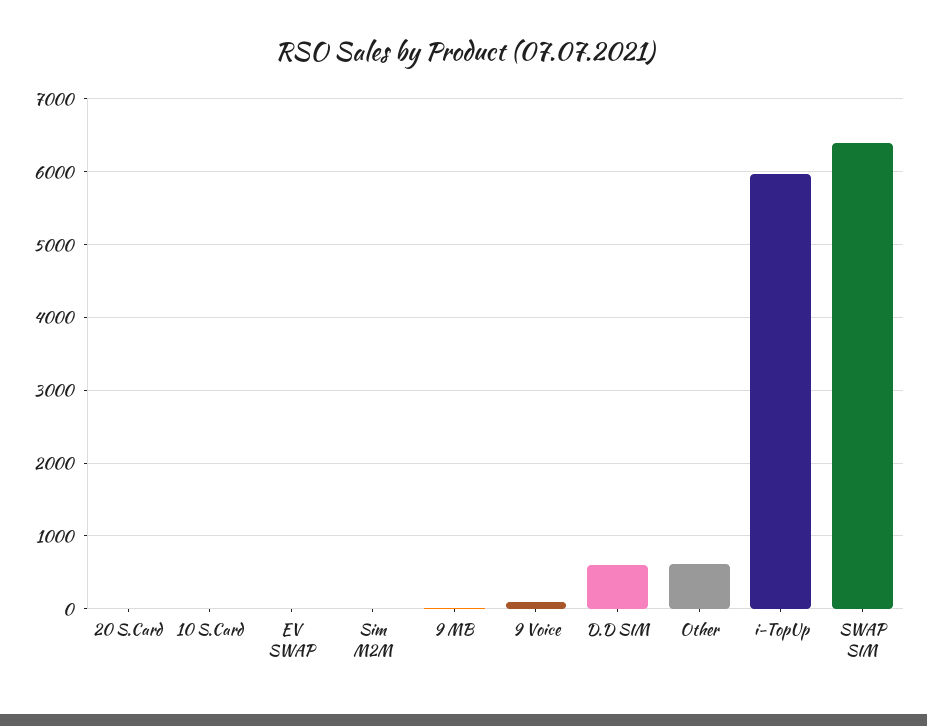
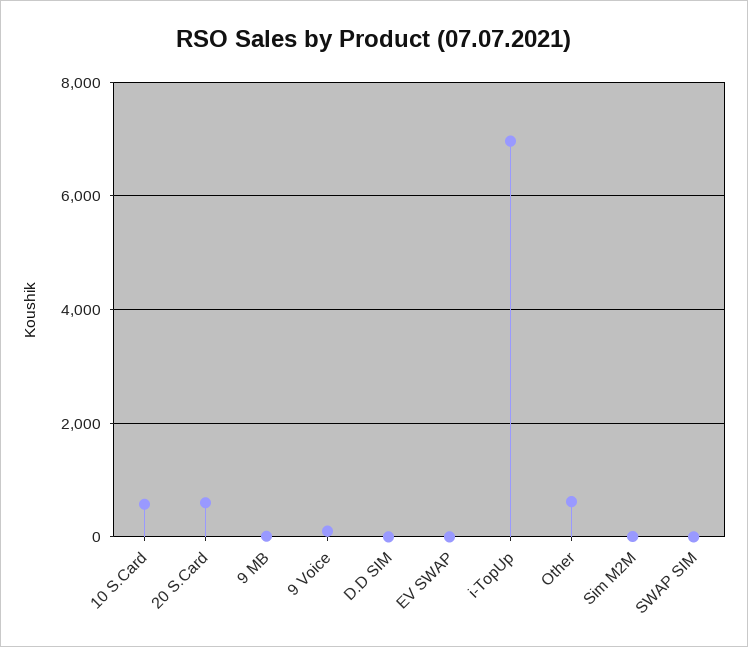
20 S.Card: 0 -> 600
10 S.Card: 0 -> 600
D.D SIM: 600 -> 0
i-TopUp: 6000 -> 7000
SWAP SIM: 6400 -> 0

